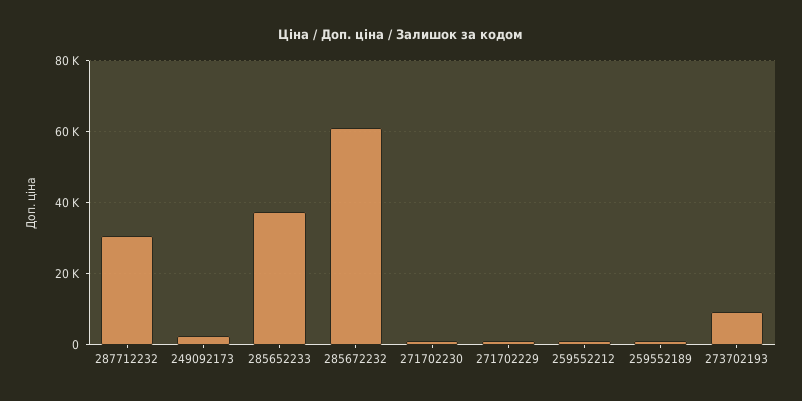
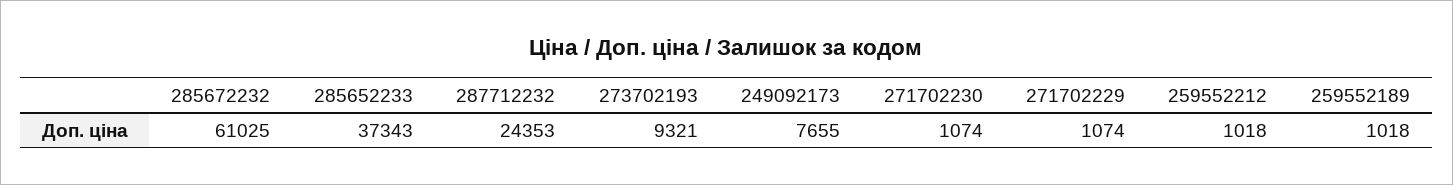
287712232: 30000 -> 24353
249092173: 2000 -> 7655

